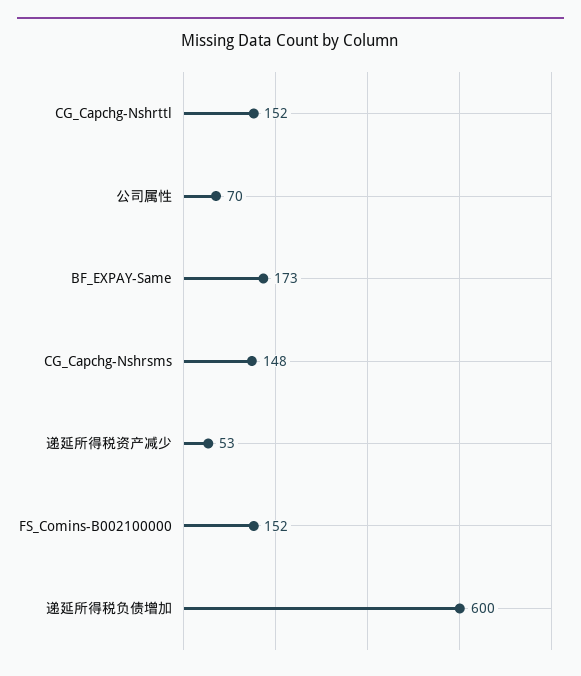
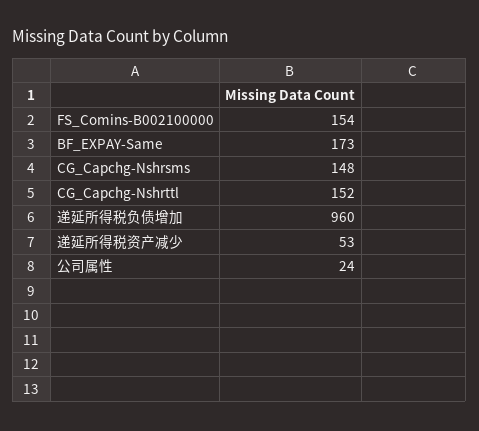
公司属性: 70 -> 24
FS_Comins-B002100000: 152 -> 154
递延所得税负债增加: 600 -> 960

